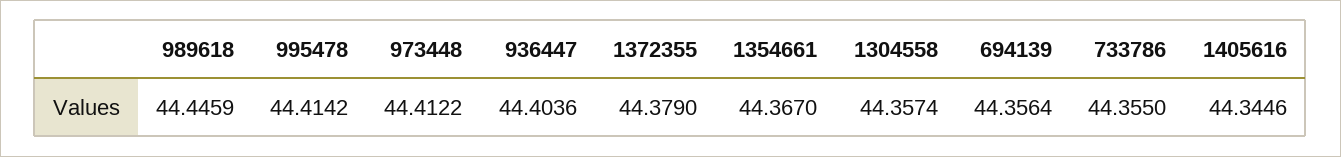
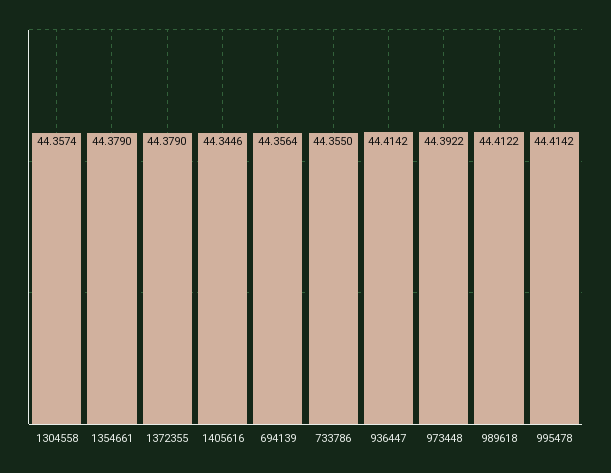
989618: 44.4459 -> 44.4122
973448: 44.4122 -> 44.3922
936447: 44.4036 -> 44.4142
1354661: 44.367 -> 44.379

